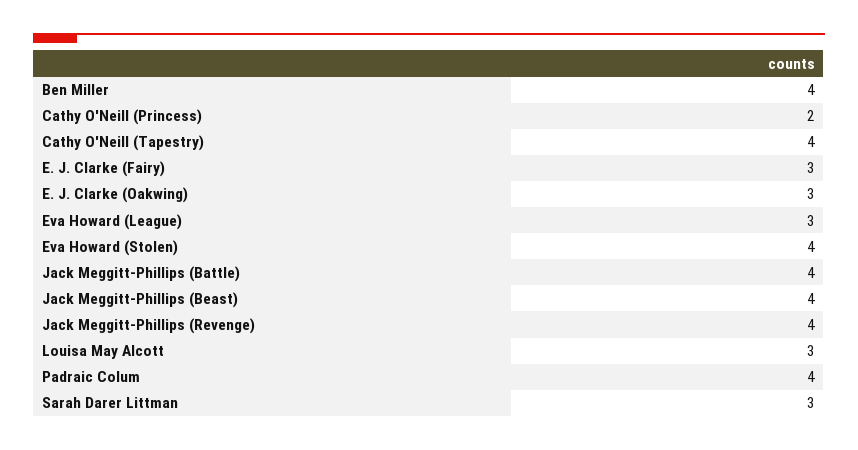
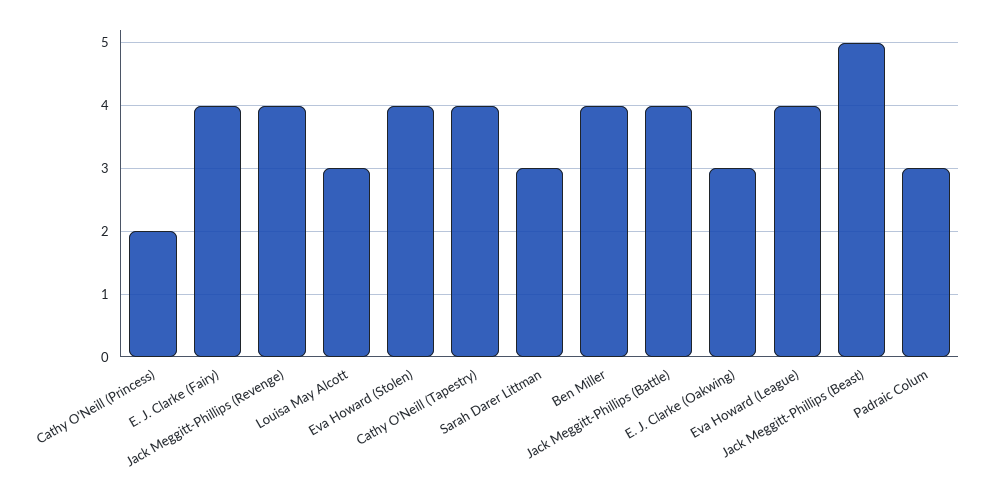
E. J. Clarke (Fairy): 3 -> 4
Eva Howard (League): 3 -> 4
Jack Meggitt-Phillips (Beast): 4 -> 5
Padraic Colum: 4 -> 3

